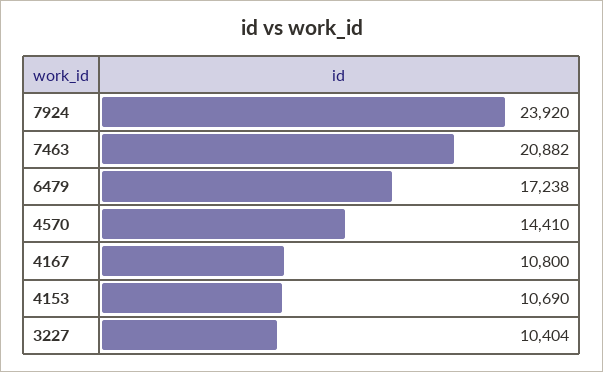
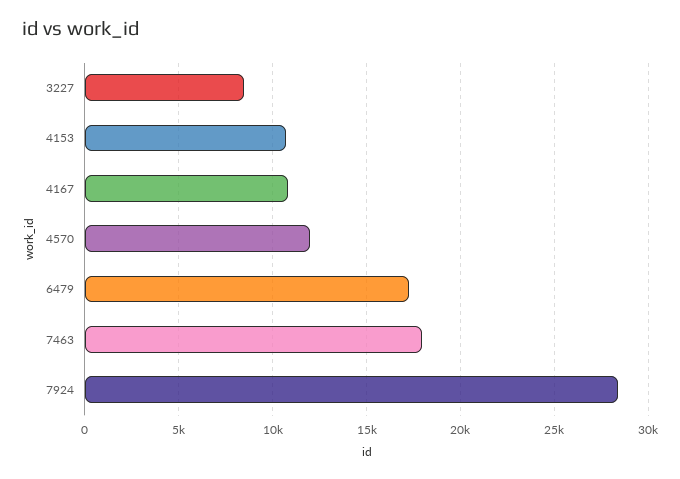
7924: 23920 -> 28500
7463: 20882 -> 18000
4570: 14410 -> 12000
3227: 10404 -> 8500

